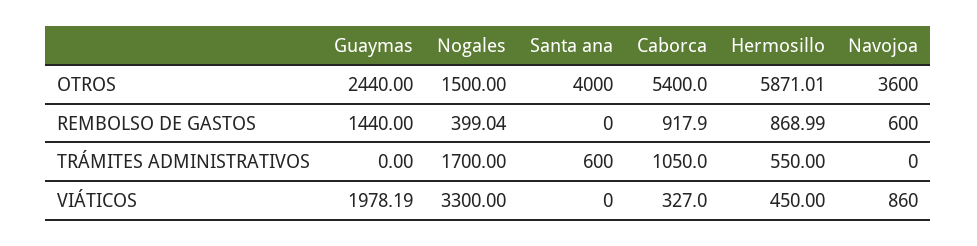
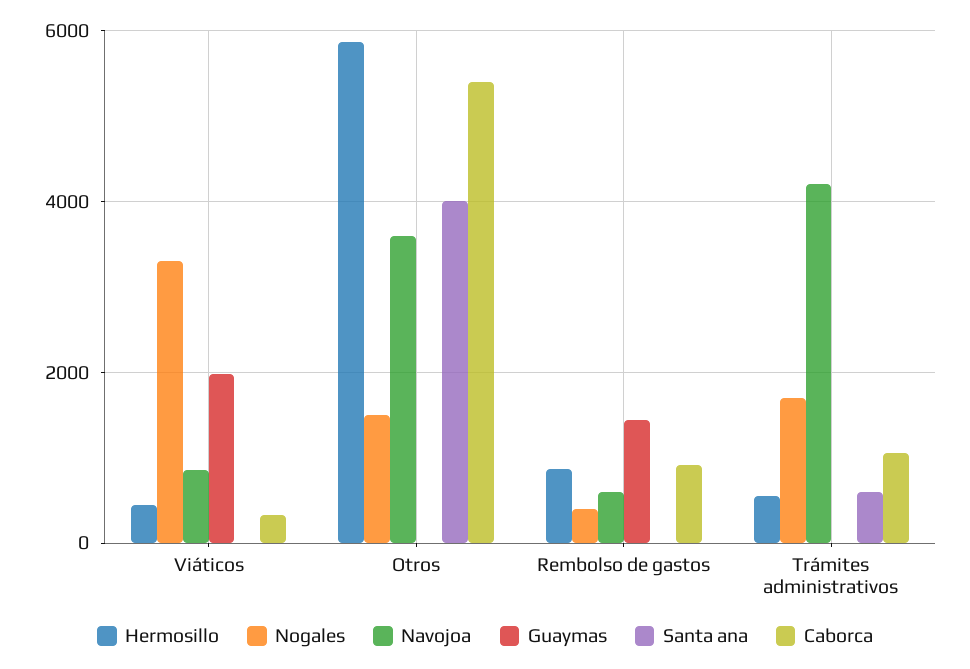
Guaymas, OTROS: 2440 -> 0
Navojoa, TRÁMITES ADMINISTRATIVOS: 0 -> 4200

